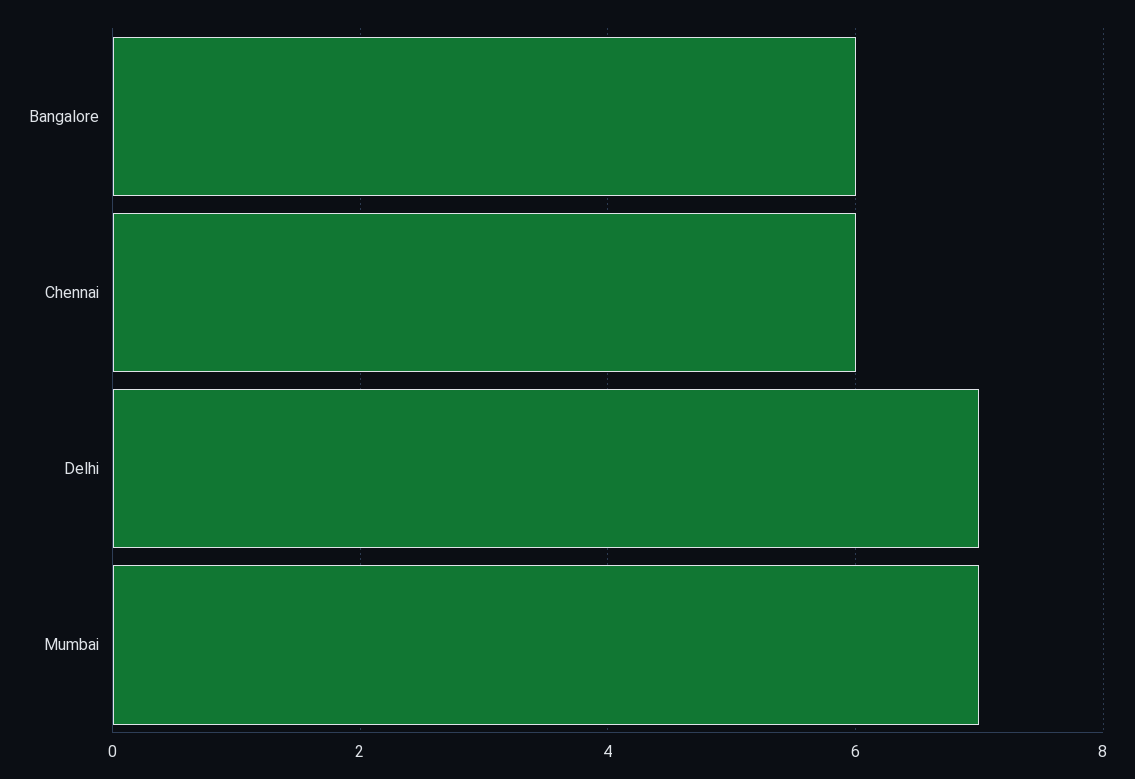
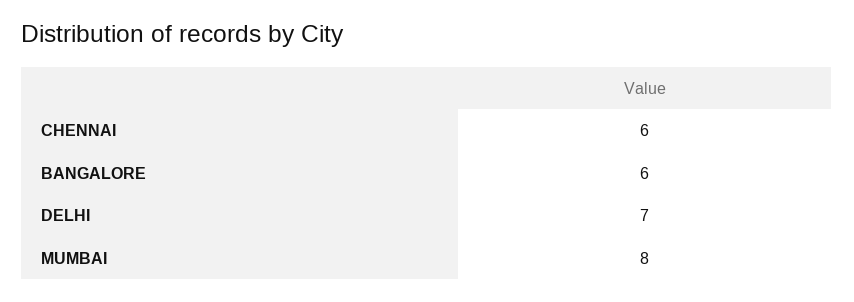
Mumbai: 7 -> 8

